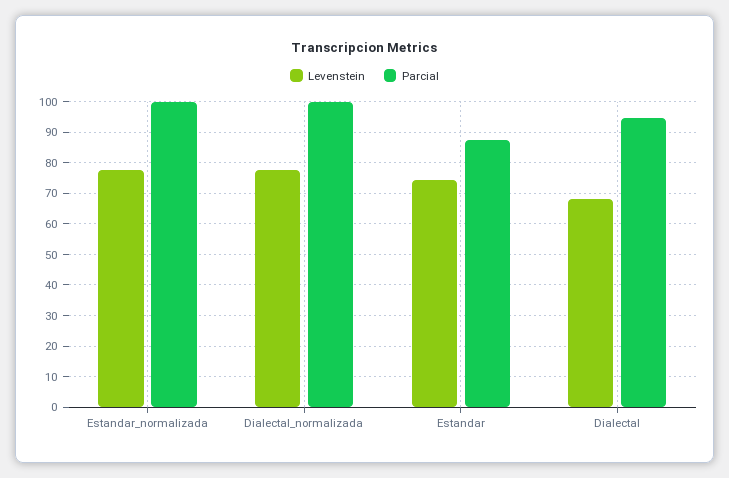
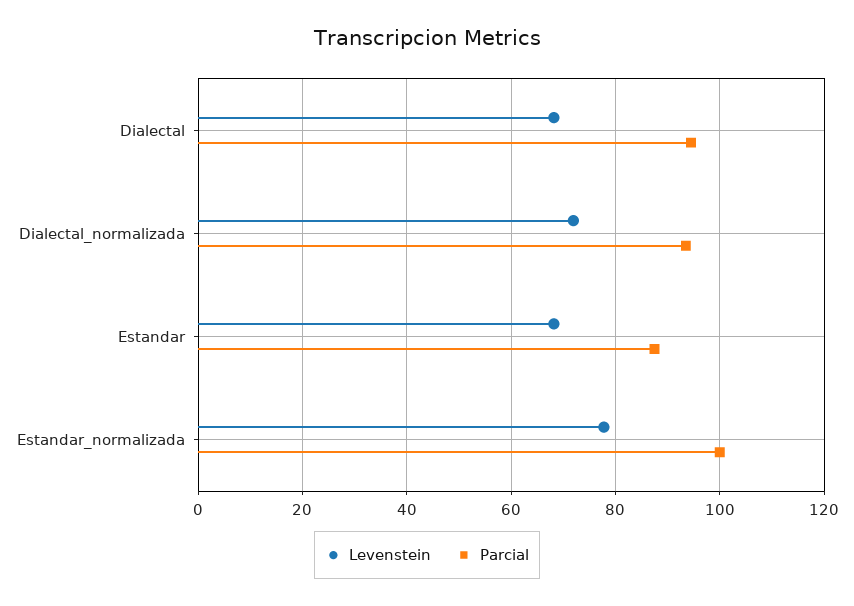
Levenstein, Dialectal_normalizada: 78 -> 72
Parcial, Dialectal_normalizada: 100 -> 94
Levenstein, Estandar: 74 -> 68

